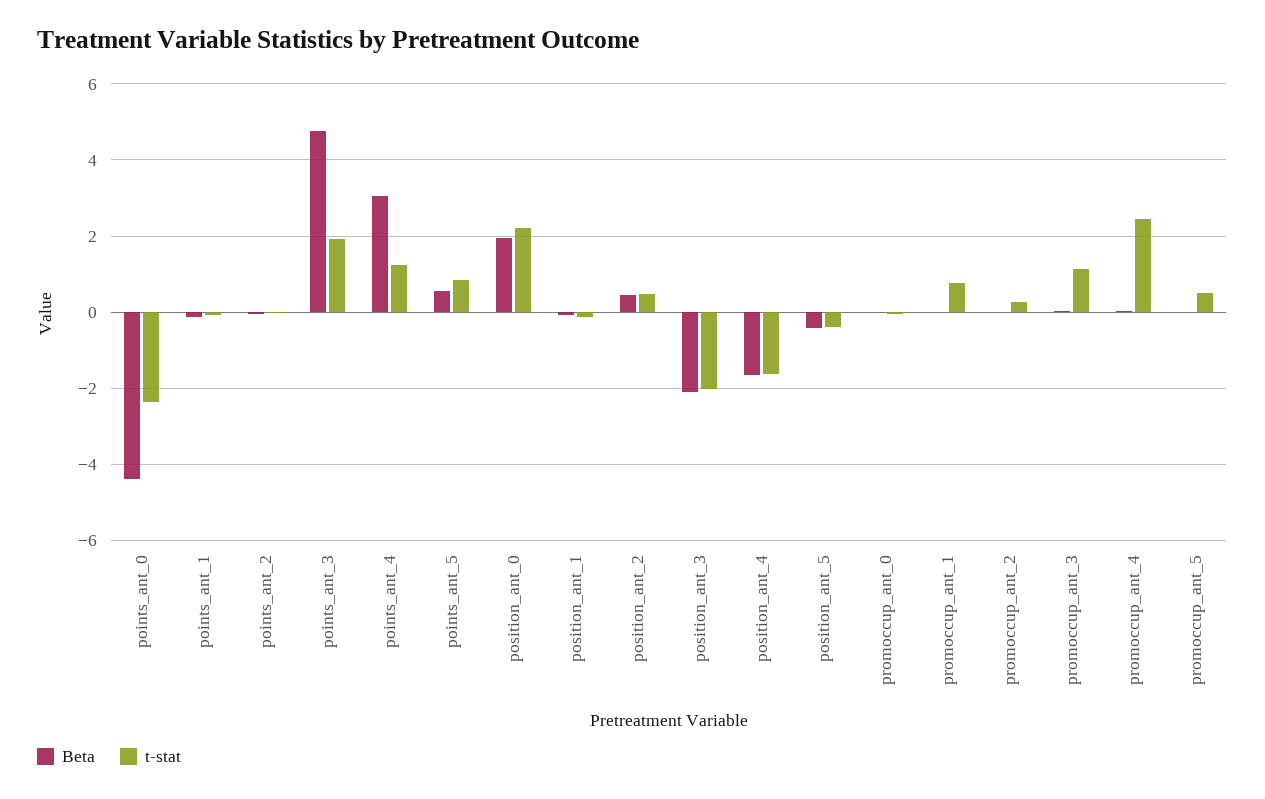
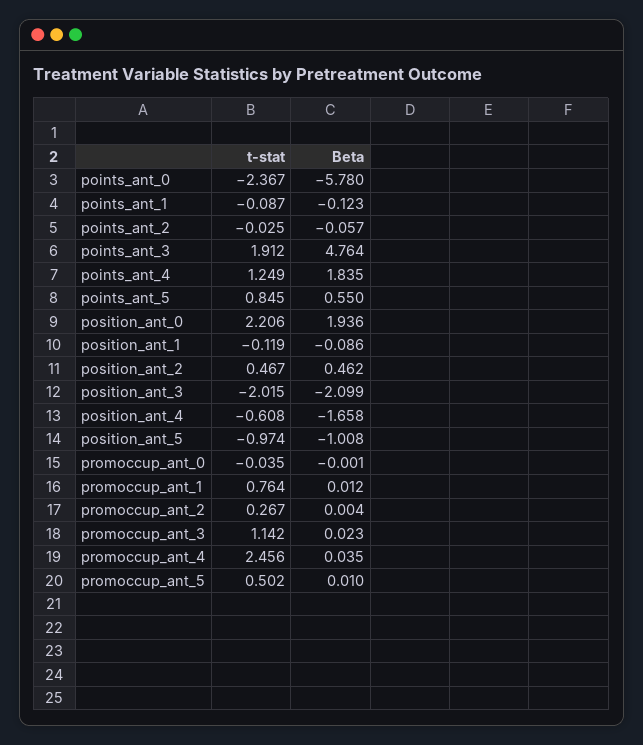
Beta, points_ant_0: -4.4 -> -5.78
Beta, points_ant_4: 3 -> 1.835
t-stat, position_ant_4: -1.6 -> -0.608
Beta, position_ant_5: -0.4 -> -1.008
t-stat, position_ant_5: -0.4 -> -0.974

